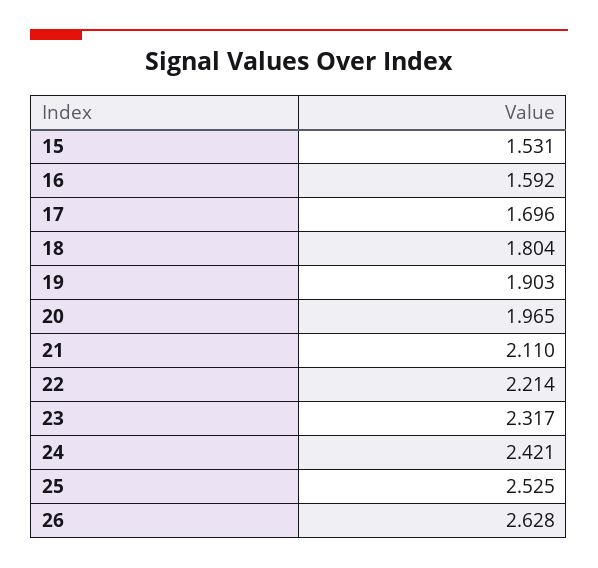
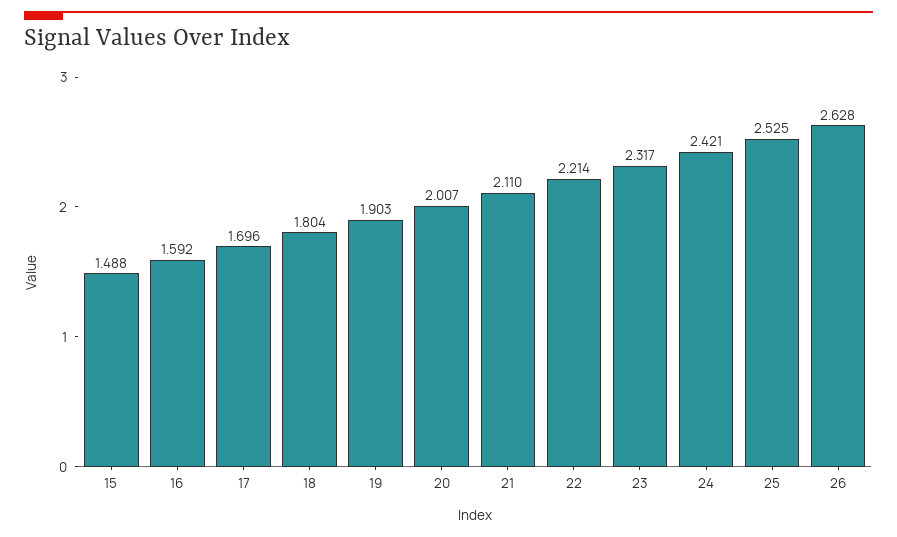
15: 1.531 -> 1.488
20: 1.965 -> 2.007

